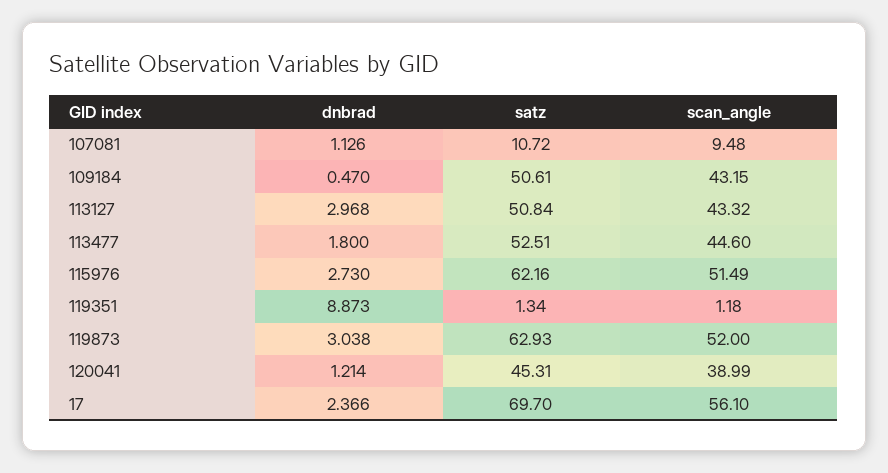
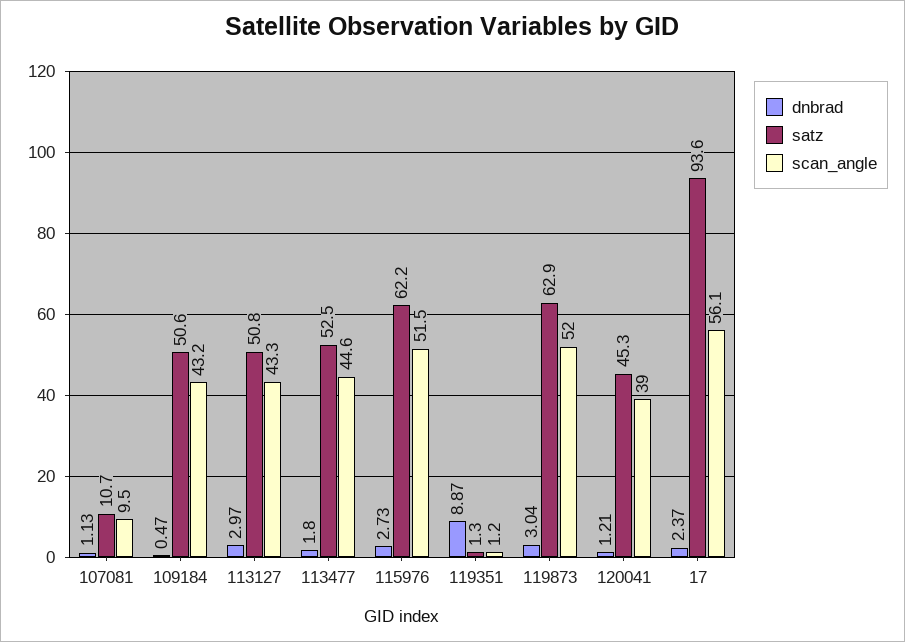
satz, 17: 69.7 -> 93.6

